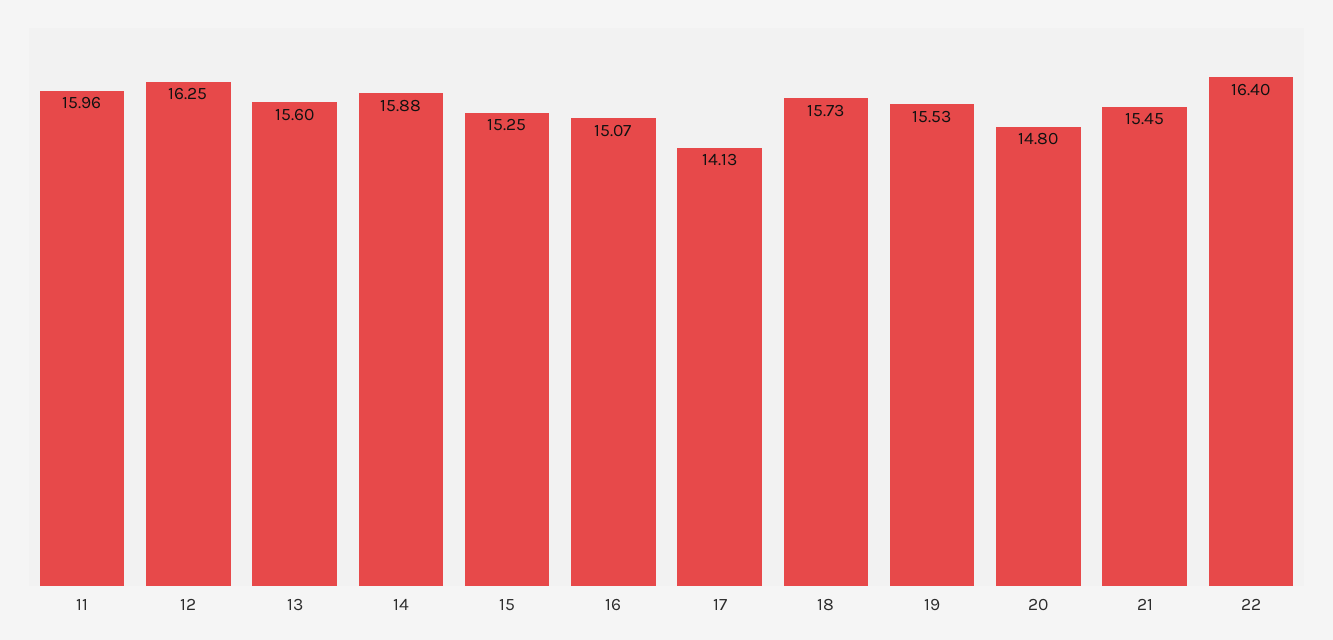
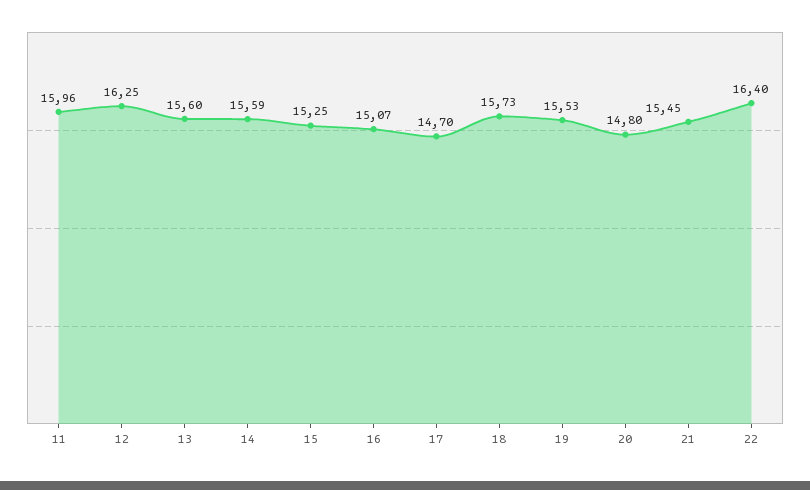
14: 15.88 -> 15.59
17: 14.13 -> 14.7

